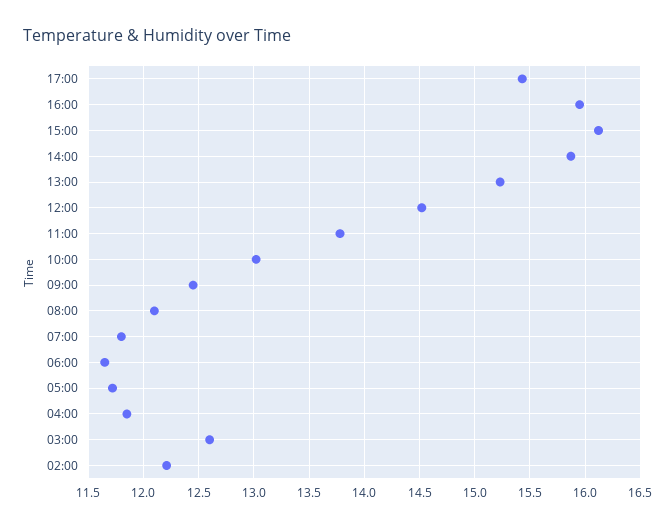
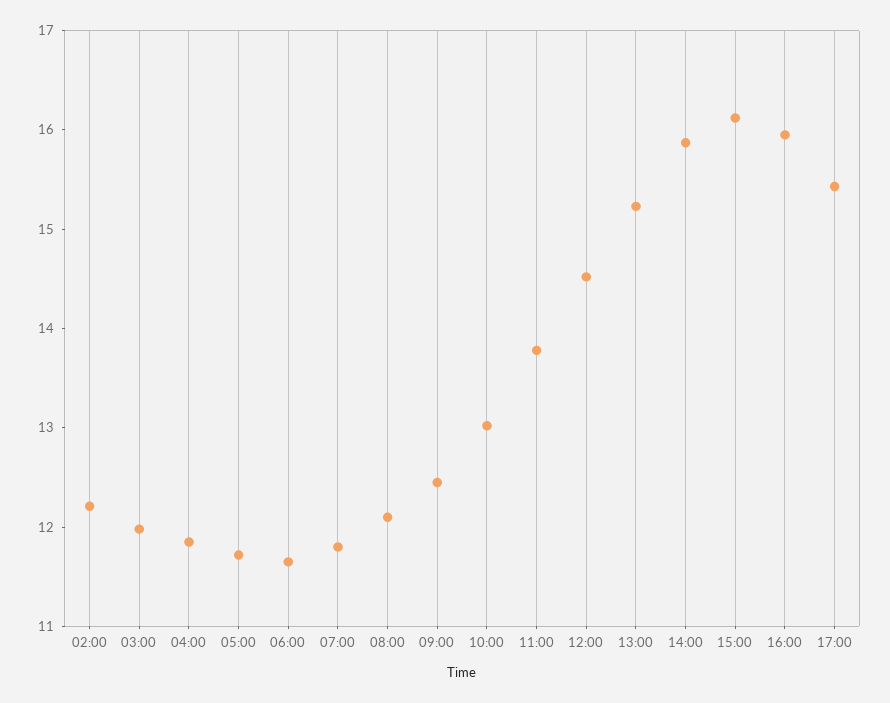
03:00: 12.6 -> 12

